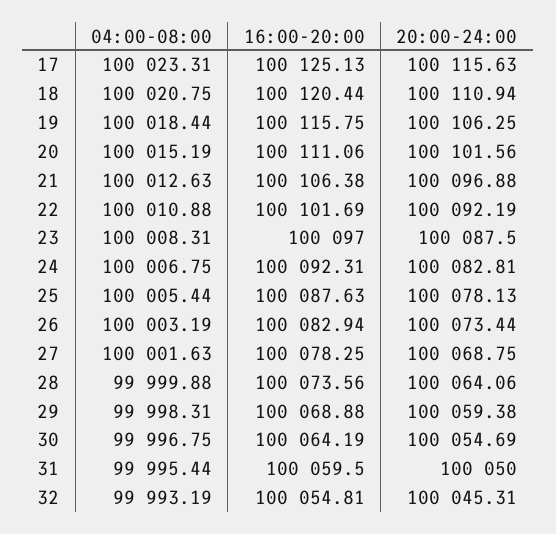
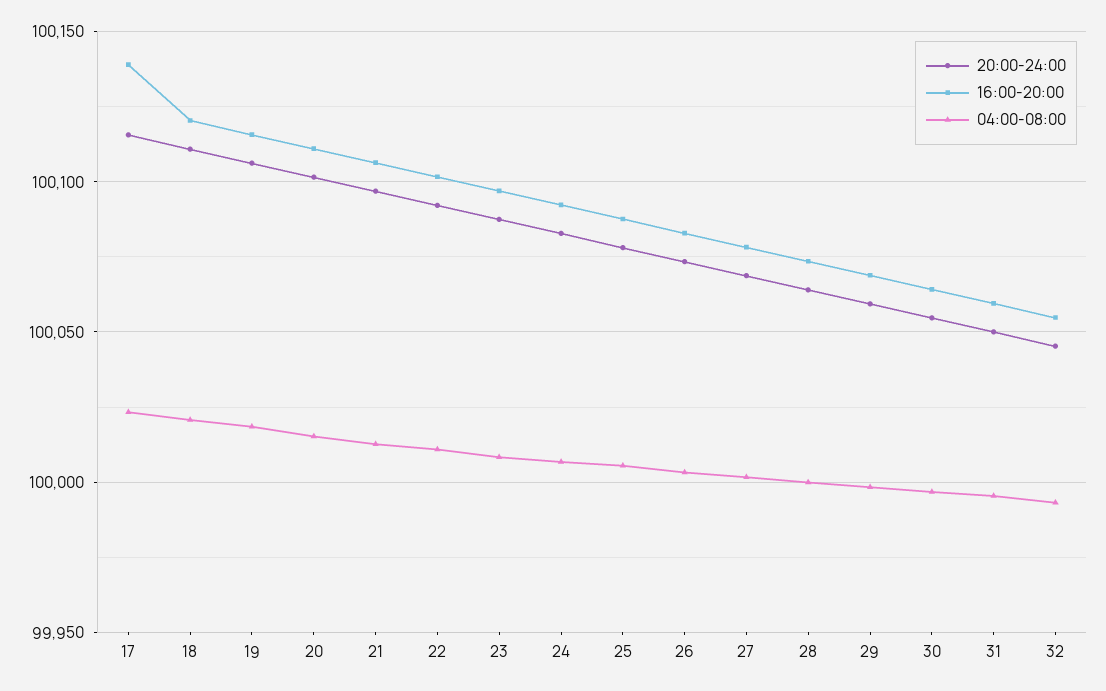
16:00-20:00, 17: 100125.13 -> 100140

